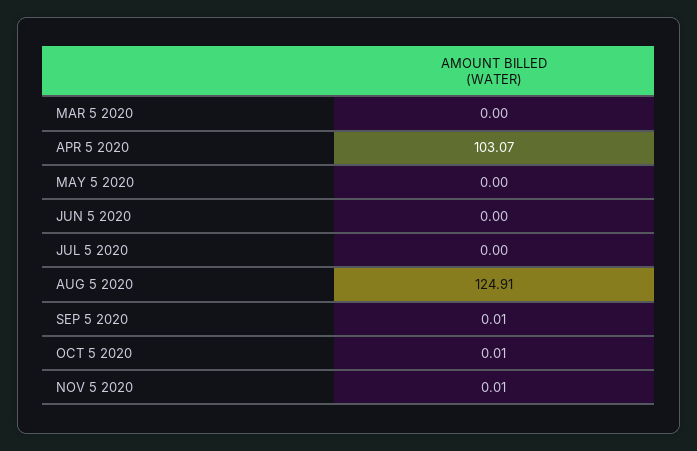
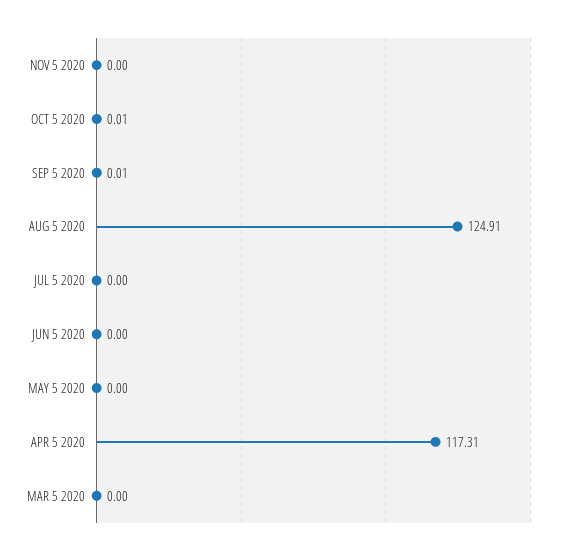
APR 5 2020: 103.07 -> 117.31
NOV 5 2020: 0.01 -> 0

